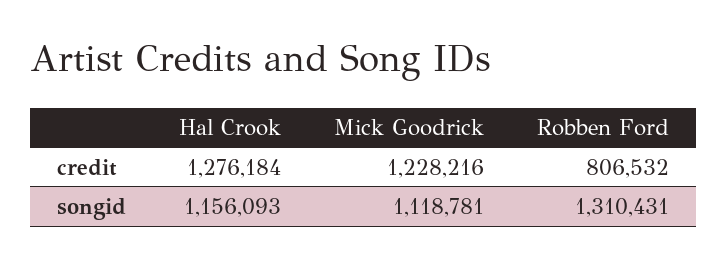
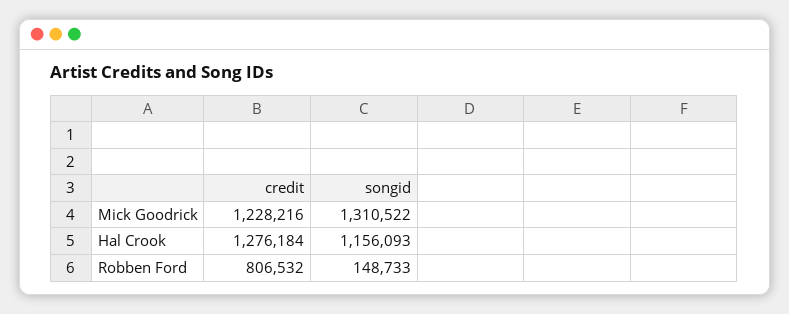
Mick Goodrick, songid: 1118781 -> 1310522
Robben Ford, songid: 1310431 -> 148733

